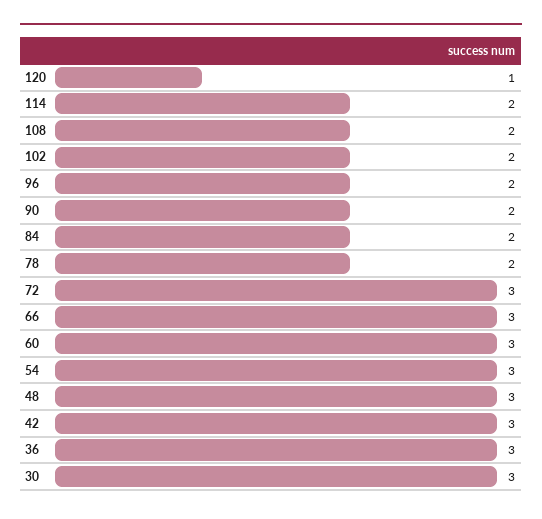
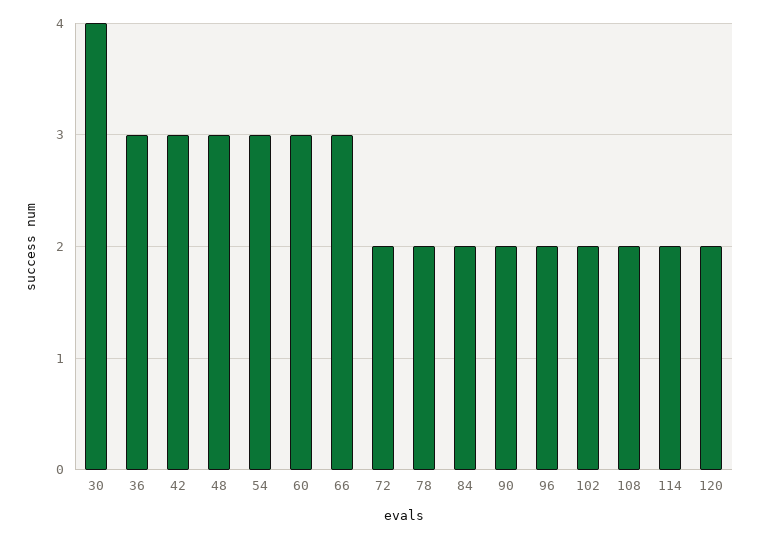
120: 1 -> 2
72: 3 -> 2
30: 3 -> 4

